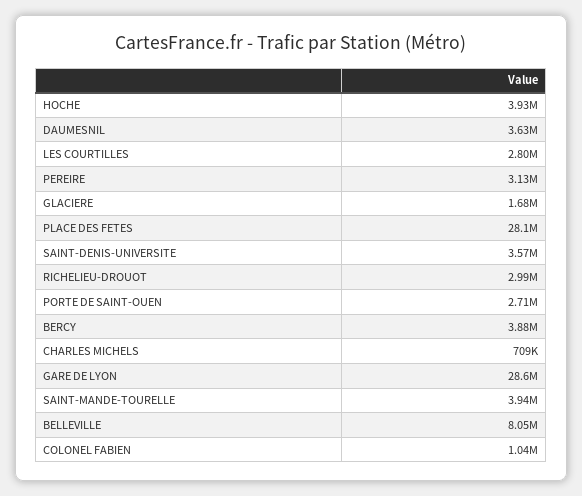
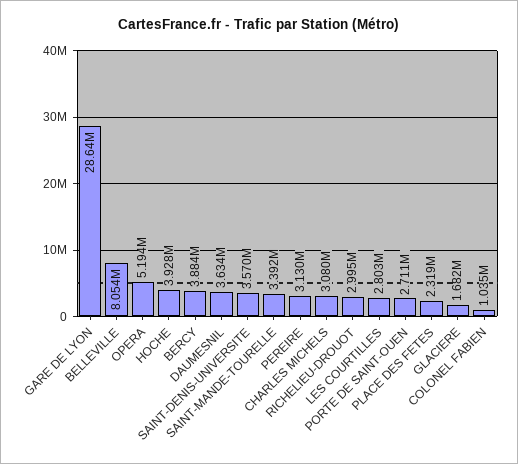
PLACE DES FETES: 28100000 -> 2319000
CHARLES MICHELS: 709000 -> 3080000
SAINT-MANDE-TOURELLE: 3940000 -> 3392000
OPERA: none -> 5194000

